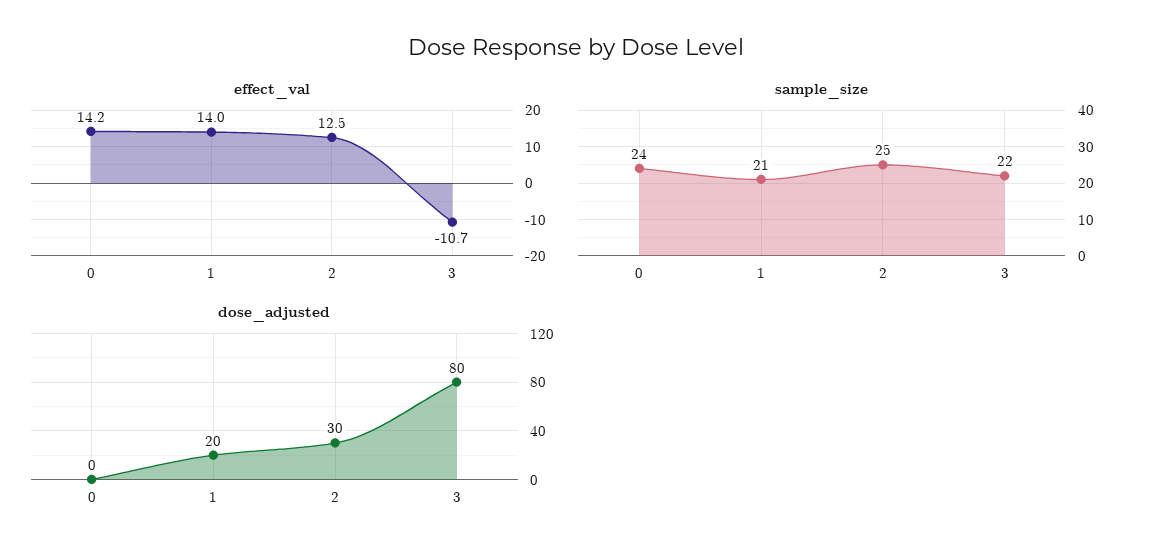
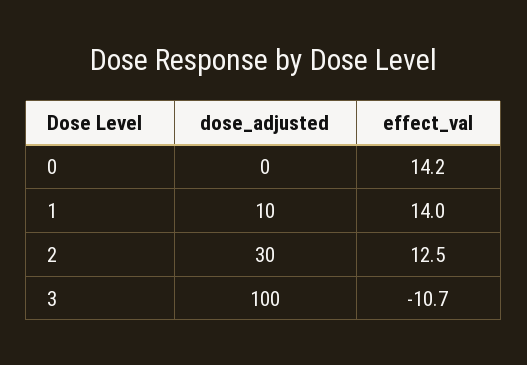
sample_size, 0: 24 -> none
sample_size, 1: 21 -> none
sample_size, 2: 25 -> none
sample_size, 3: 22 -> none
dose_adjusted, 1: 20 -> 10
dose_adjusted, 3: 80 -> 100

